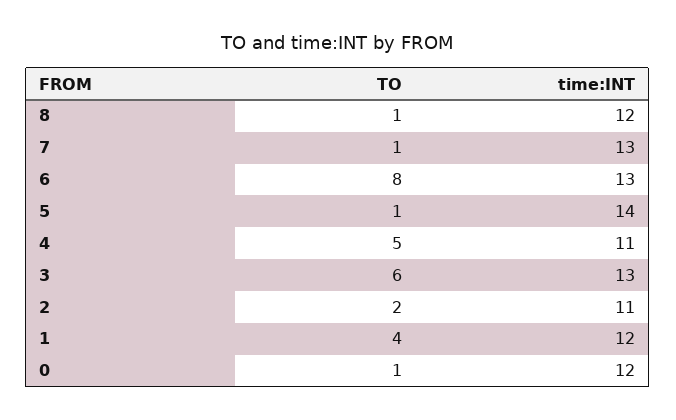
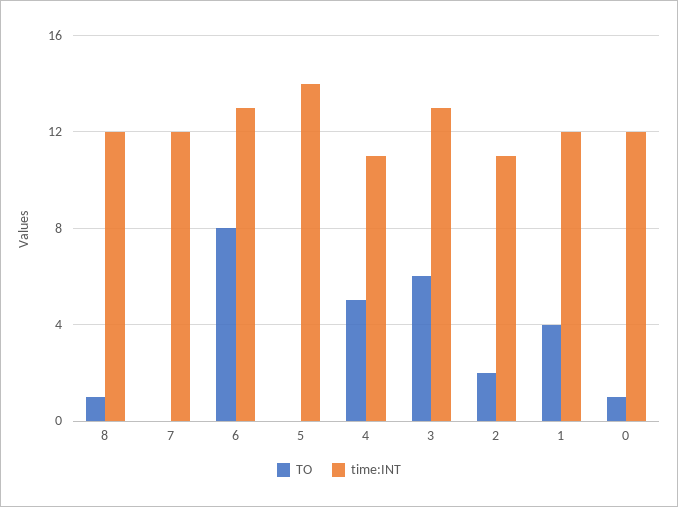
TO, 7: 1 -> 0
time:INT, 7: 13 -> 12
TO, 5: 1 -> 0

